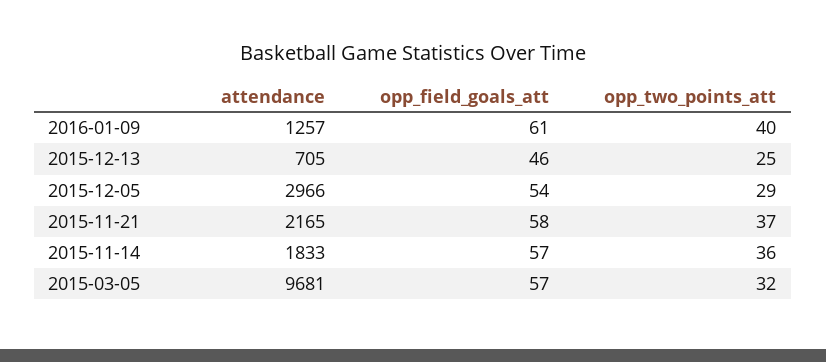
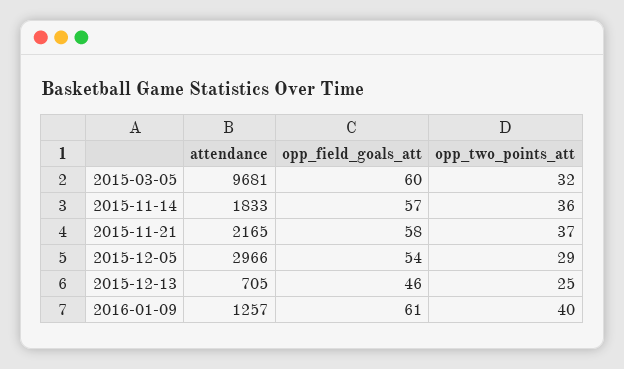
opp_field_goals_att, 2015-03-05: 57 -> 60

